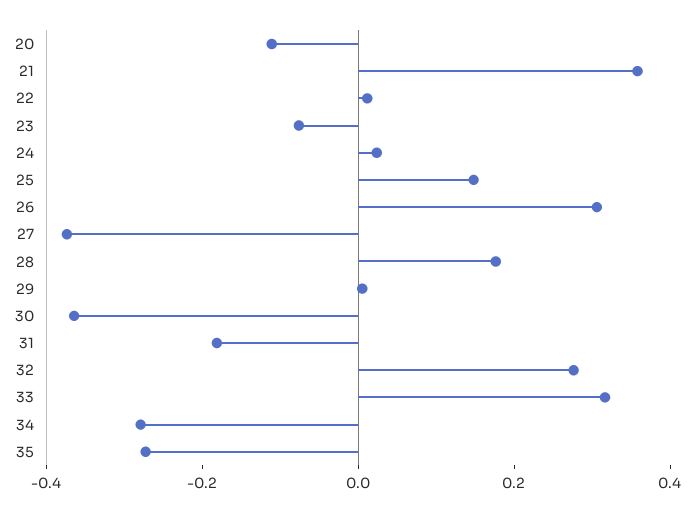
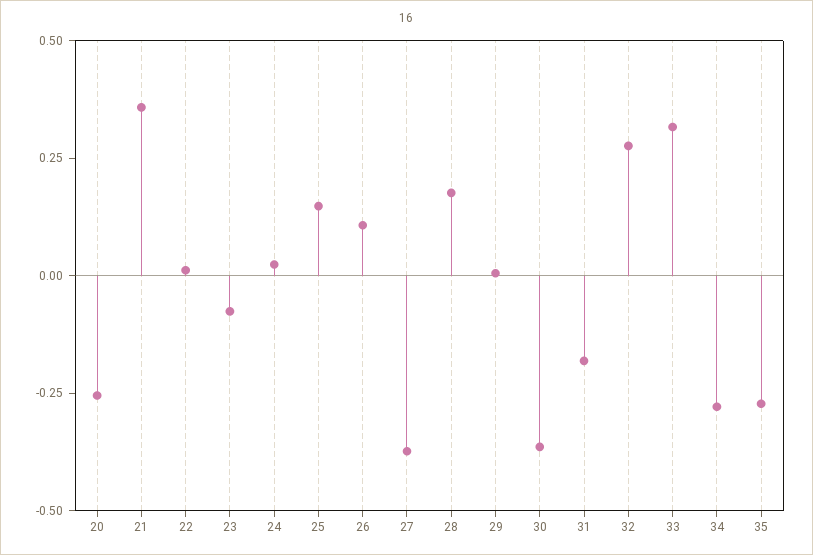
20: -0.1 -> -0.25
26: 0.3 -> 0.1

